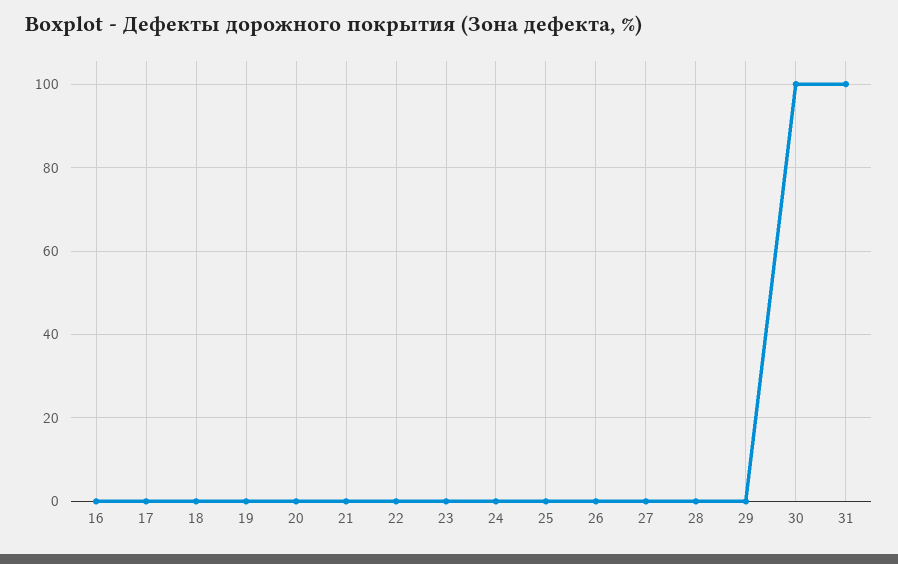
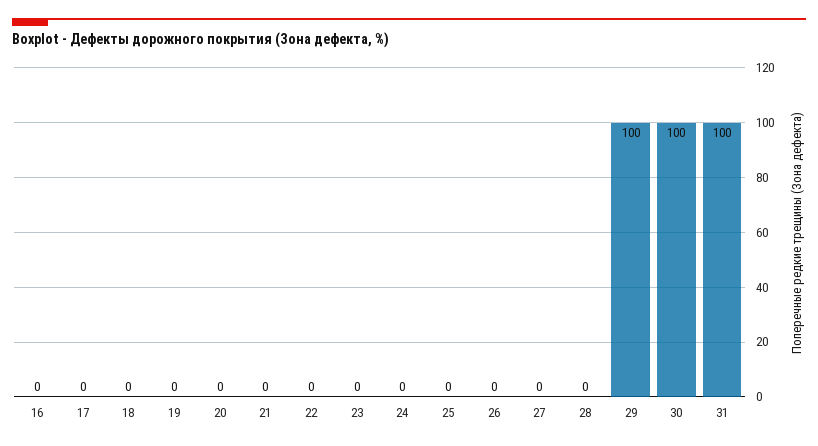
29: 0 -> 100

